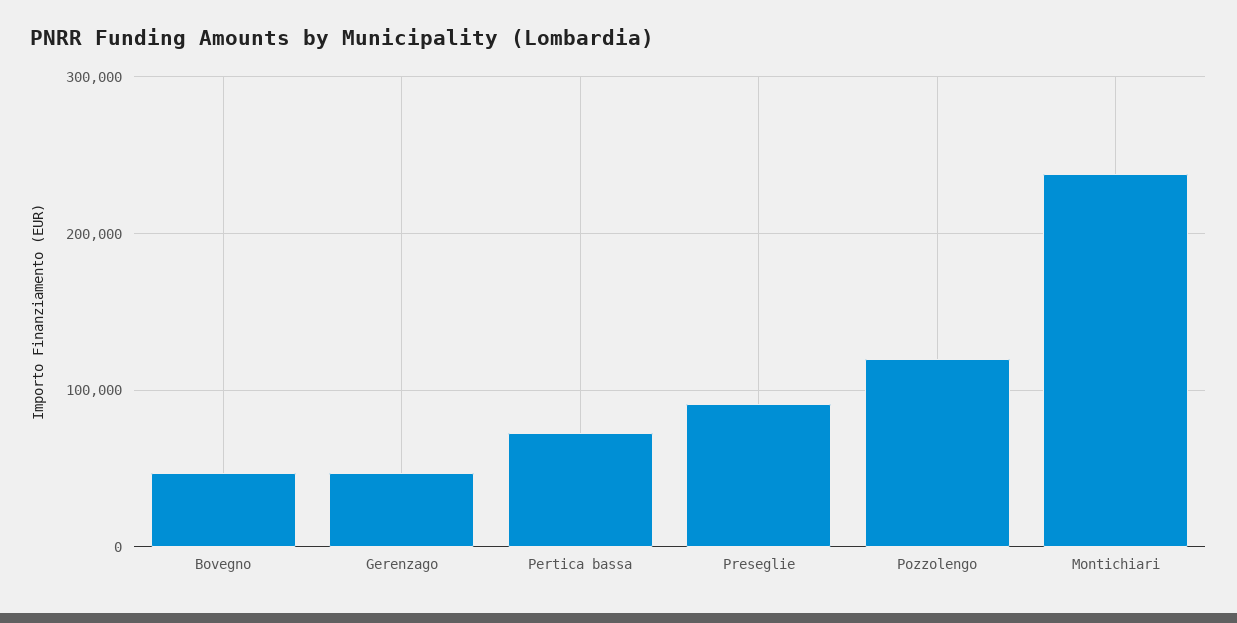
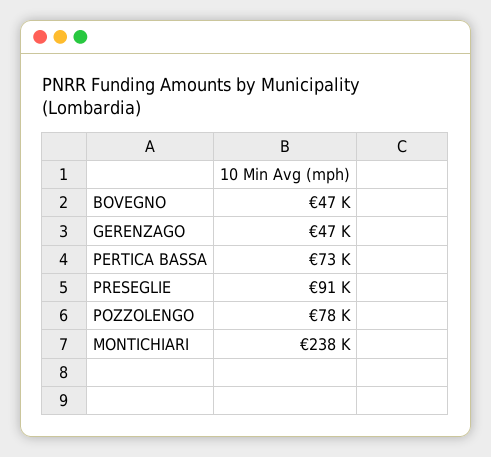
Pozzolengo: 120000 -> 78000

